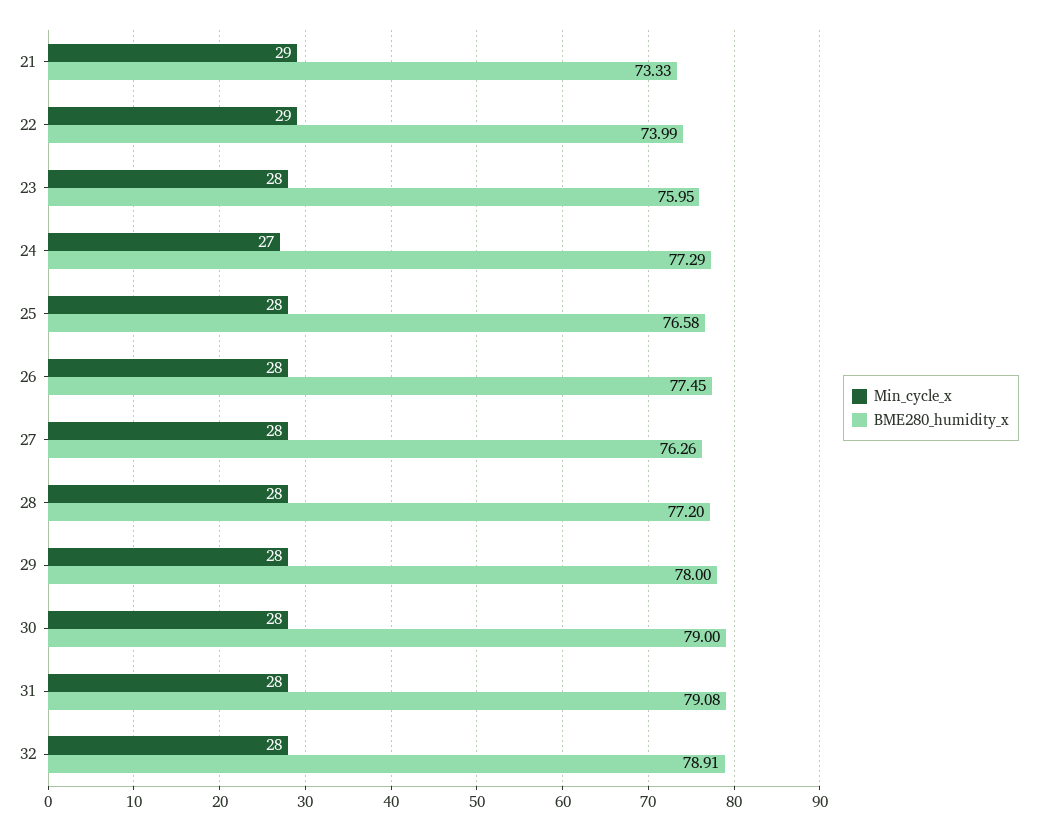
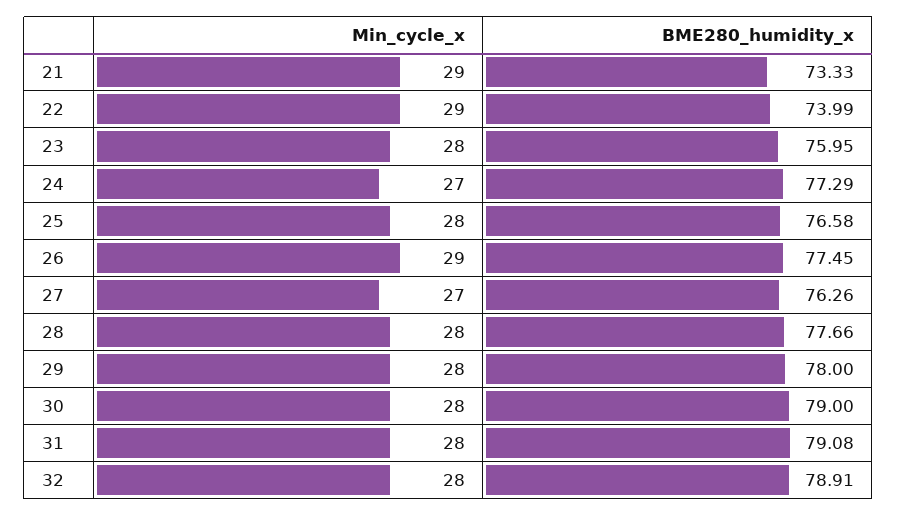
Min_cycle_x, 26: 28 -> 29
Min_cycle_x, 27: 28 -> 27
BME280_humidity_x, 28: 77.2 -> 77.66

